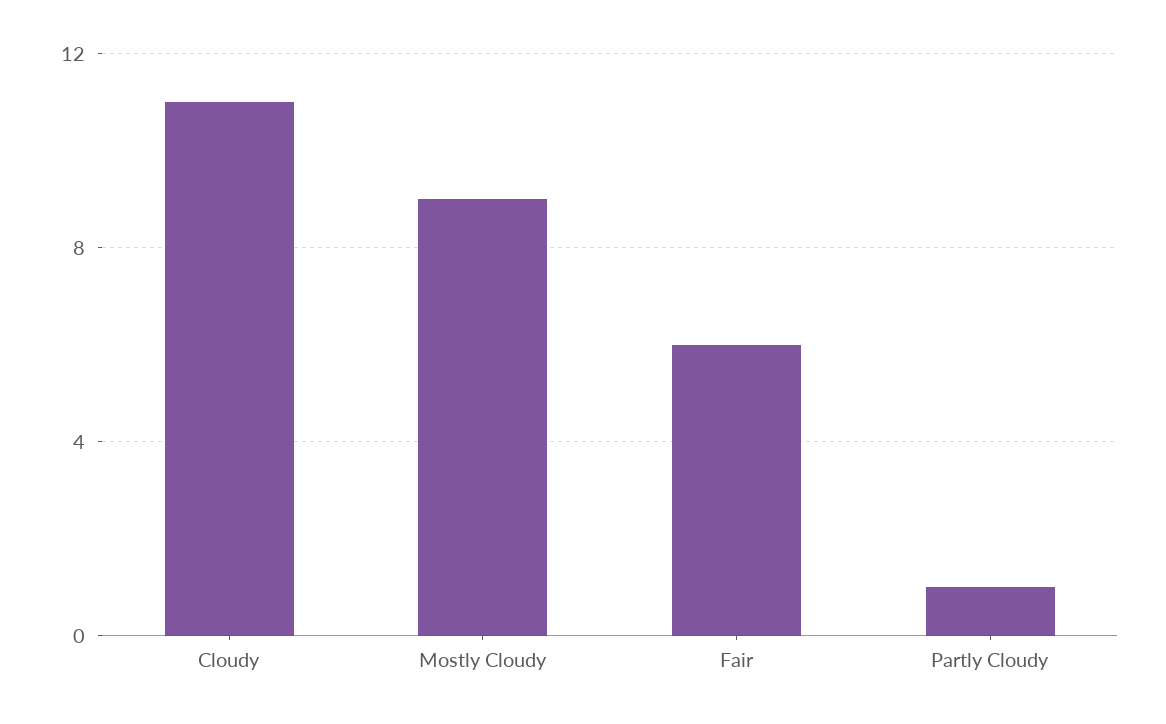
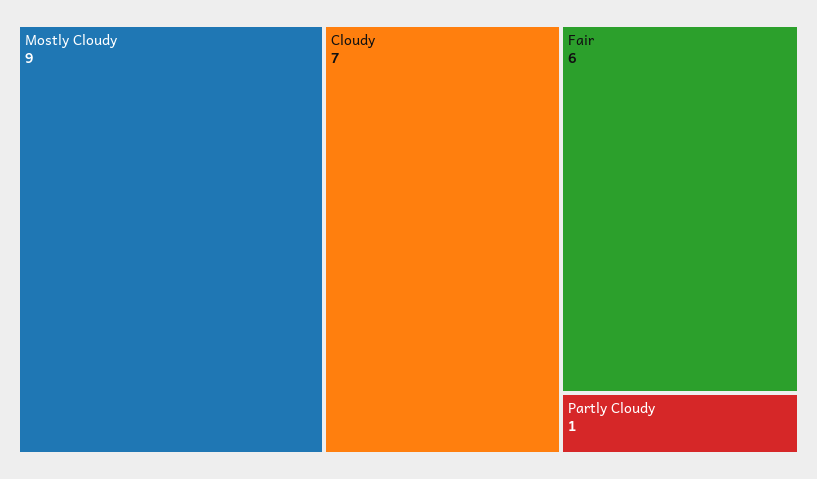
Cloudy: 11 -> 7

